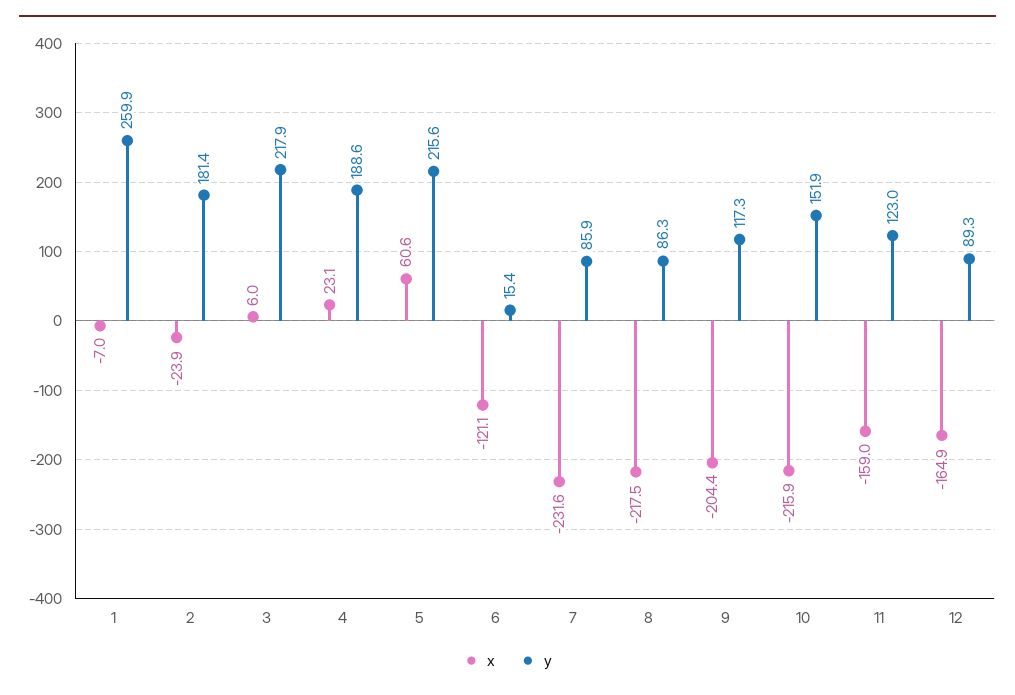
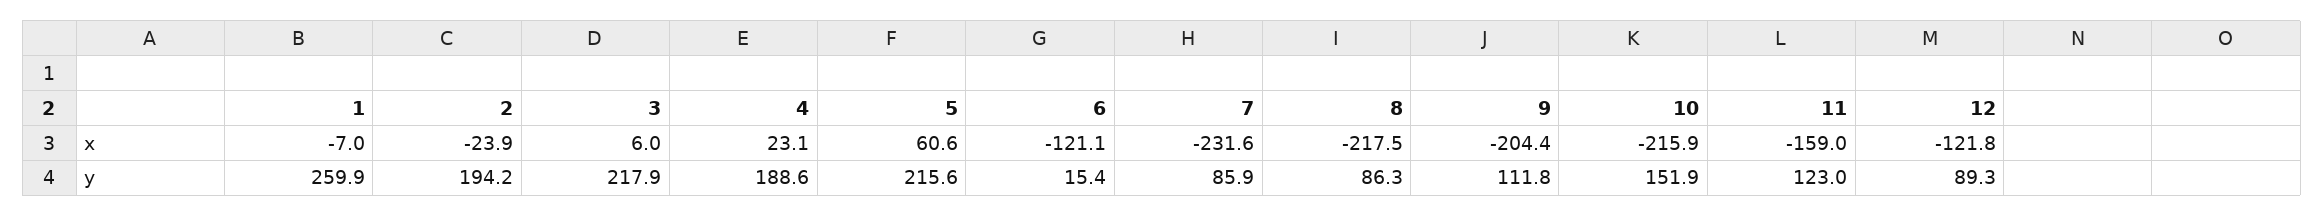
y, 2: 181.4 -> 194.2
y, 9: 117.3 -> 111.8
x, 12: -164.9 -> -121.8

